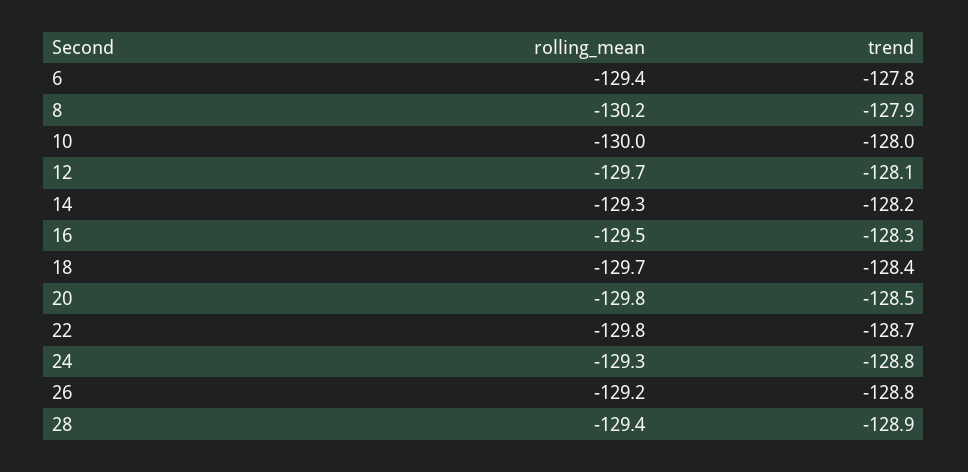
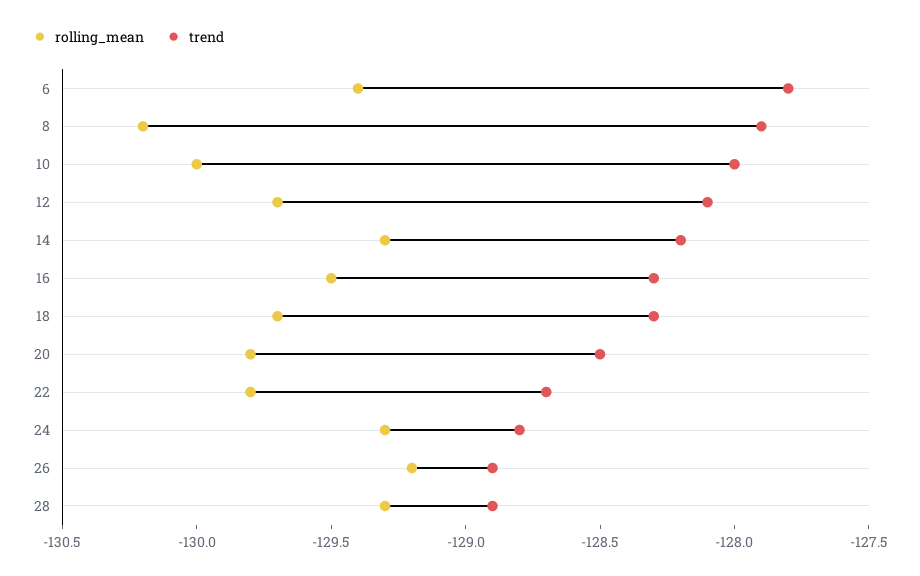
trend, 18: -128.4 -> -128.3
trend, 26: -128.8 -> -128.9
rolling_mean, 28: -129.4 -> -129.3

